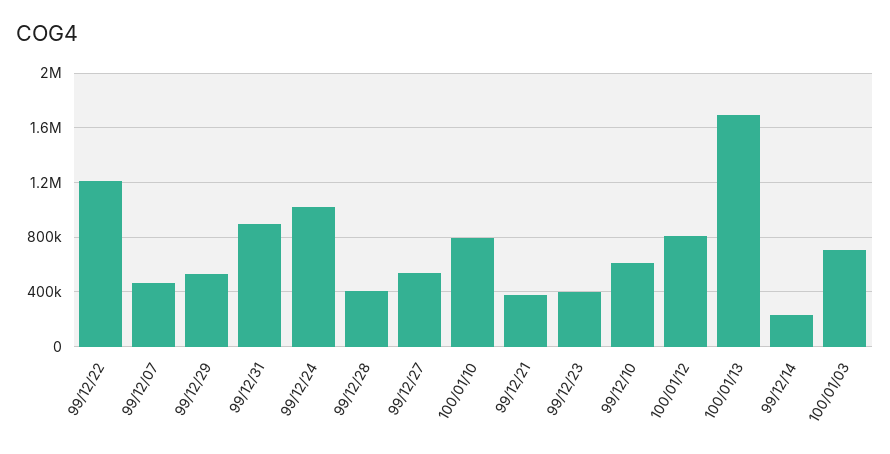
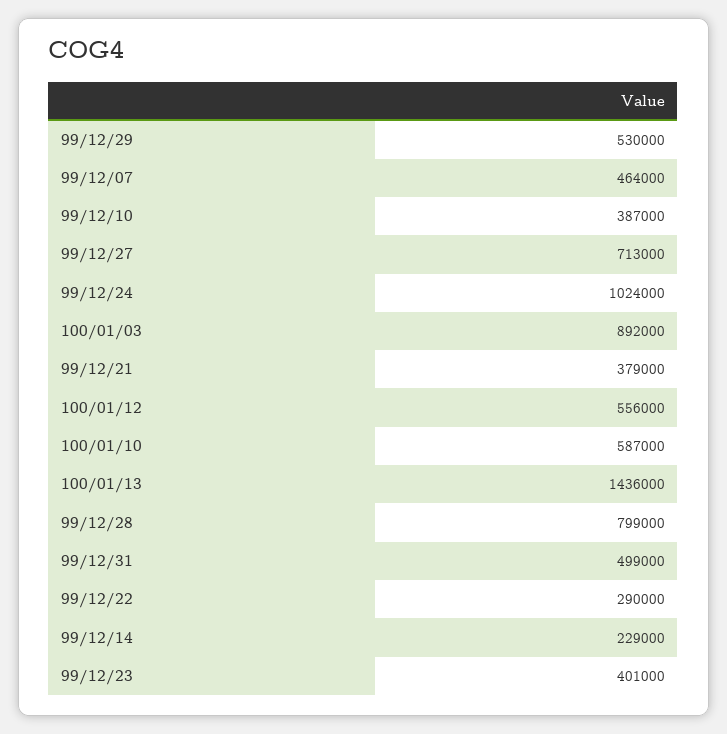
99/12/22: 1200000 -> 290000
99/12/31: 900000 -> 499000
99/12/28: 400000 -> 799000
99/12/27: 550000 -> 713000
100/01/10: 800000 -> 587000
99/12/10: 600000 -> 387000
100/01/12: 800000 -> 556000
100/01/13: 1700000 -> 1436000
100/01/03: 700000 -> 892000

